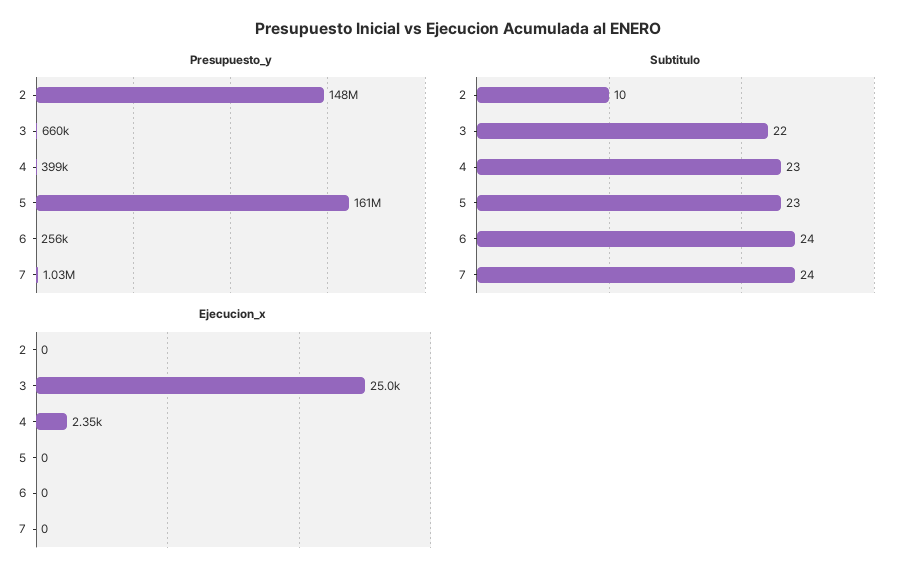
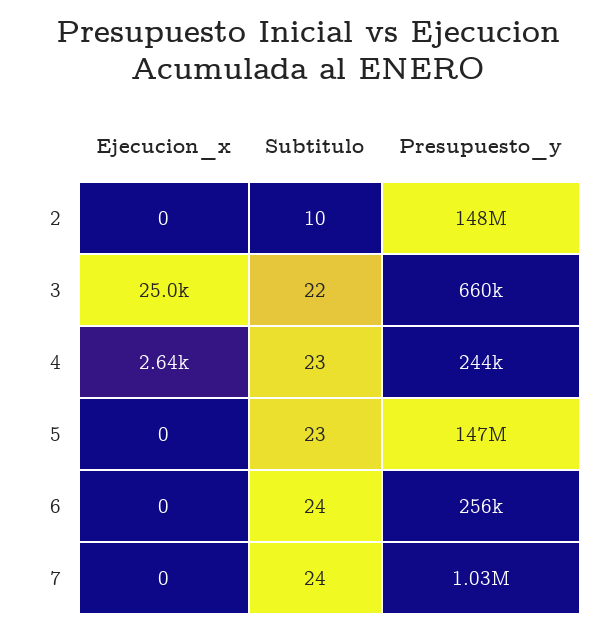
Presupuesto_y, 4: 399000 -> 244000
Presupuesto_y, 5: 161000000 -> 147000000
Ejecucion_x, 4: 2350 -> 2640

